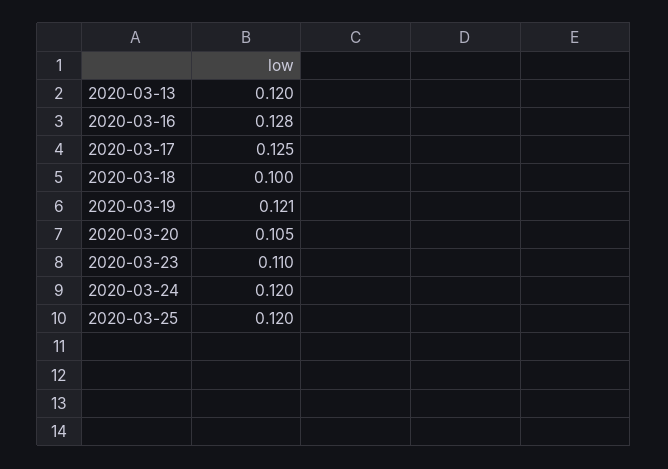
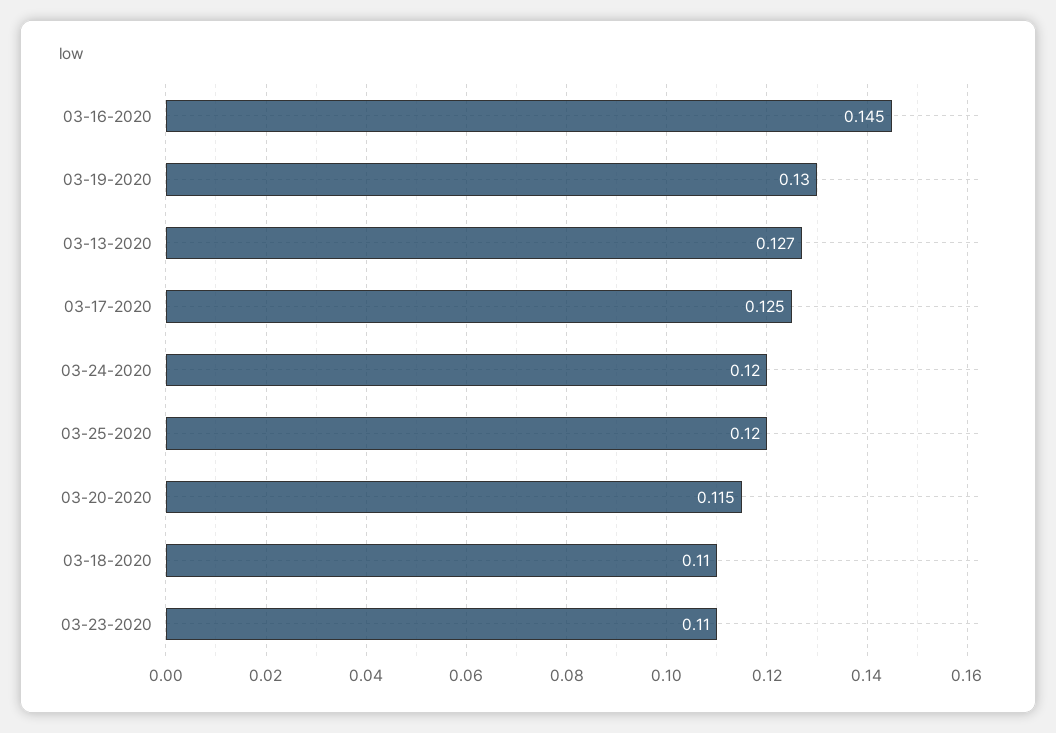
2020-03-13: 0.12 -> 0.127
2020-03-16: 0.128 -> 0.145
2020-03-18: 0.1 -> 0.11
2020-03-19: 0.121 -> 0.13
2020-03-20: 0.105 -> 0.115

